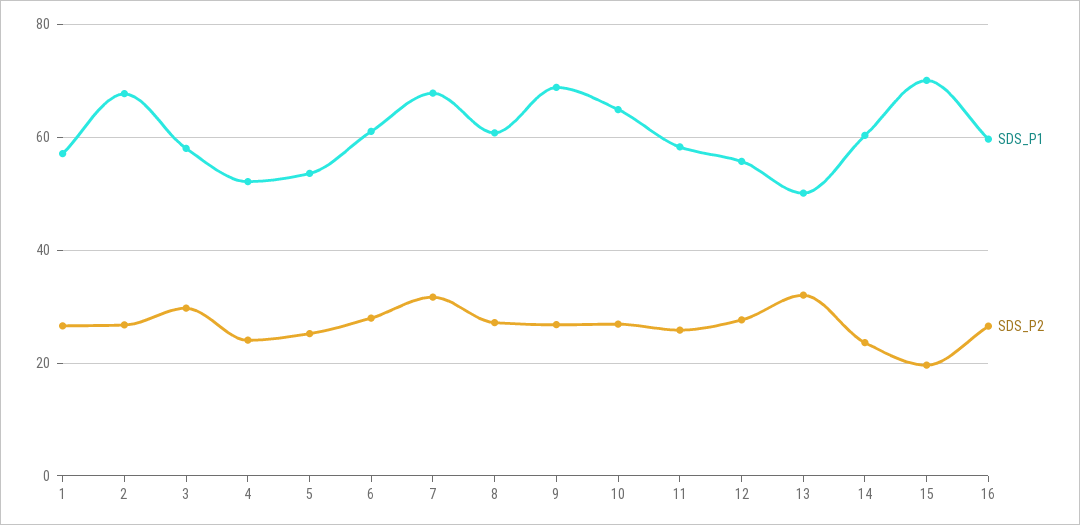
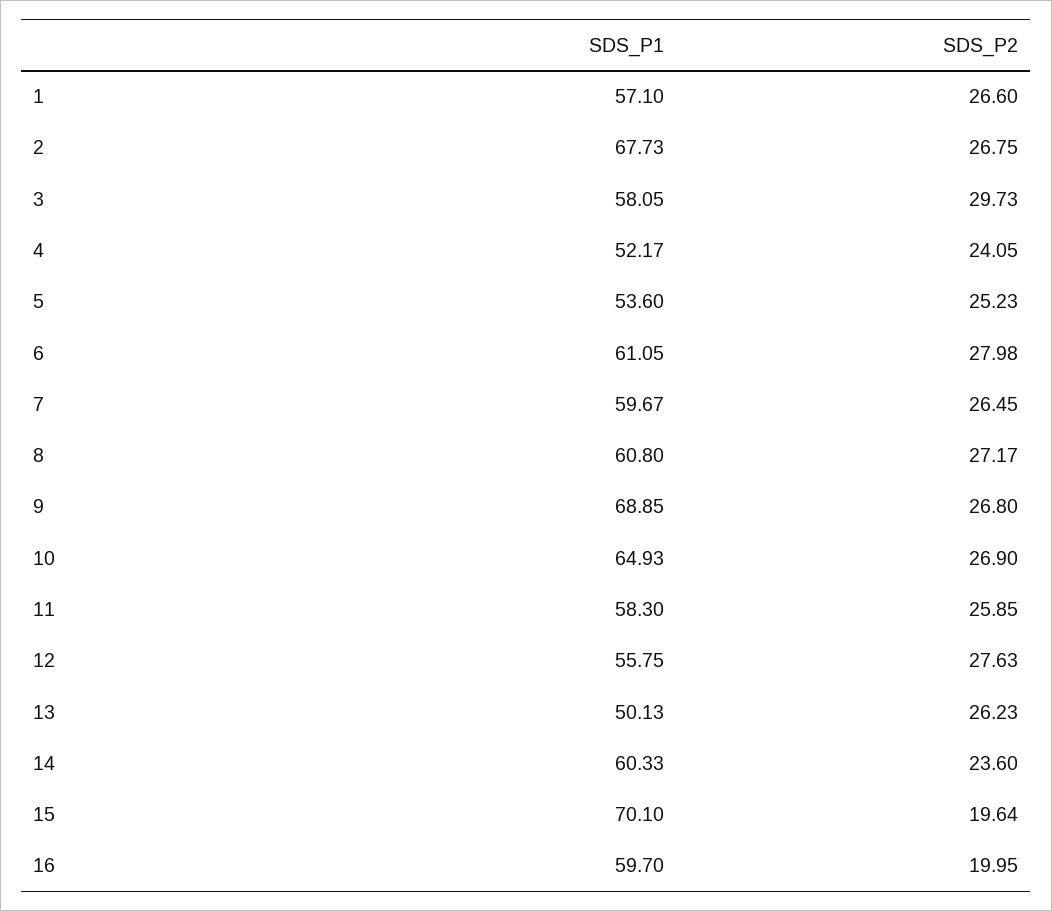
SDS_P1, 7: 68 -> 59.67
SDS_P2, 7: 32 -> 26.45
SDS_P2, 13: 32 -> 26.23
SDS_P2, 16: 26 -> 19.95

